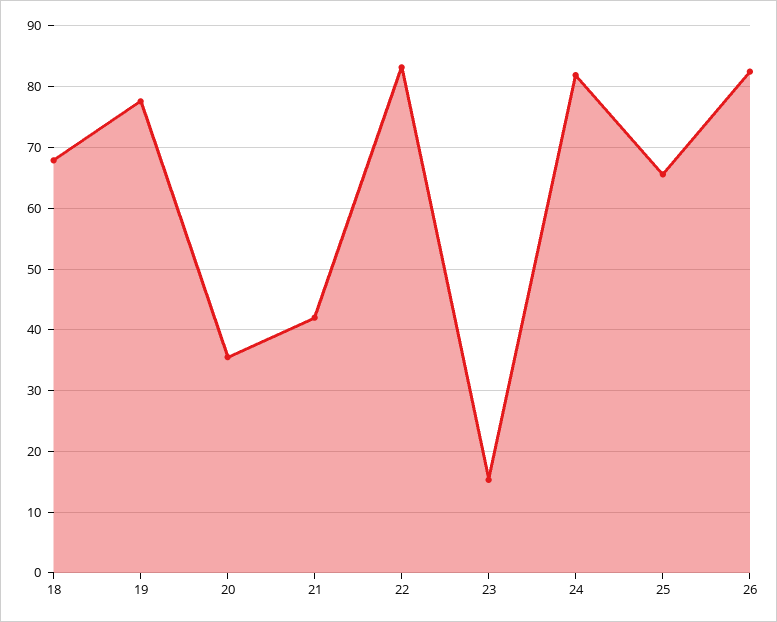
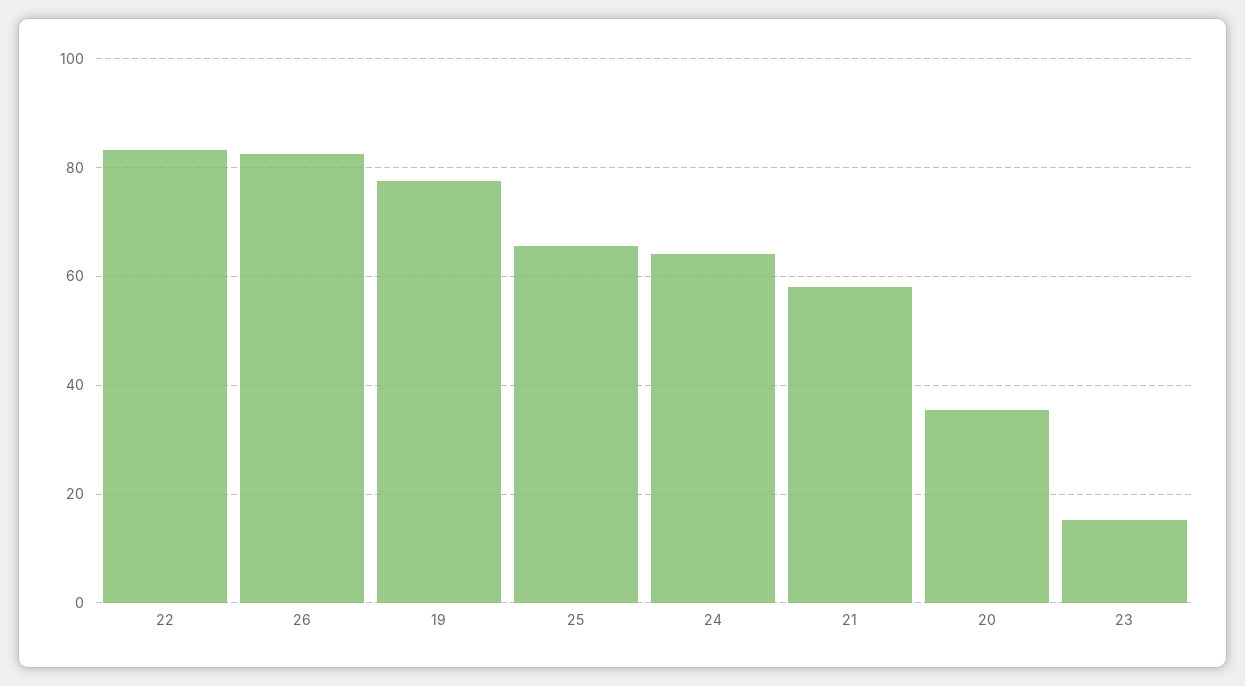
18: 68 -> none
21: 42 -> 58
24: 82 -> 64

